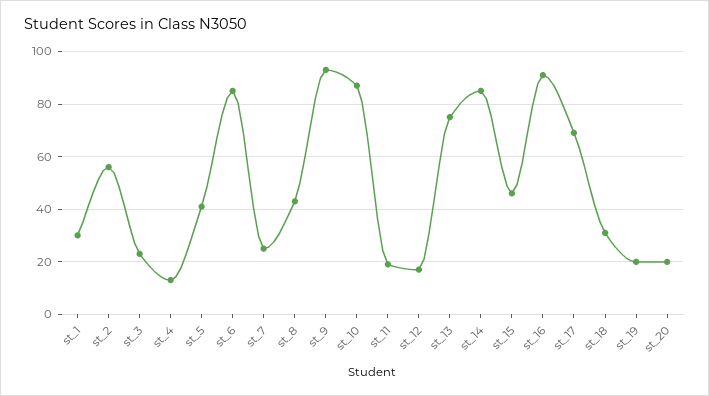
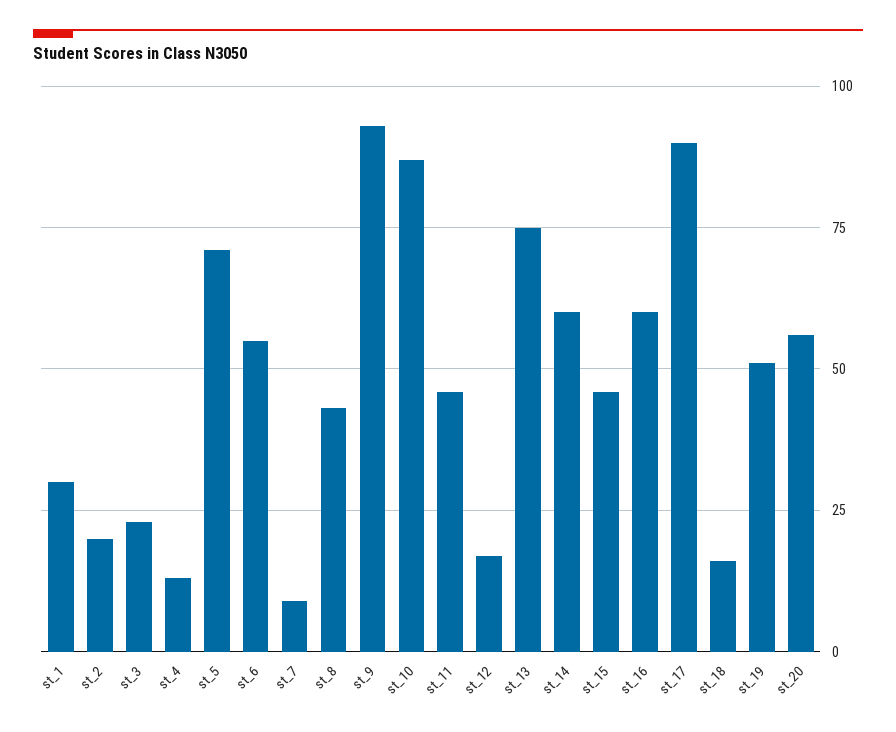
st_2: 55 -> 20
st_5: 40 -> 70
st_6: 85 -> 55
st_7: 25 -> 10
st_11: 20 -> 45
st_14: 85 -> 60
st_16: 90 -> 60
st_17: 70 -> 90
st_18: 30 -> 15
st_19: 20 -> 50
st_20: 20 -> 55

